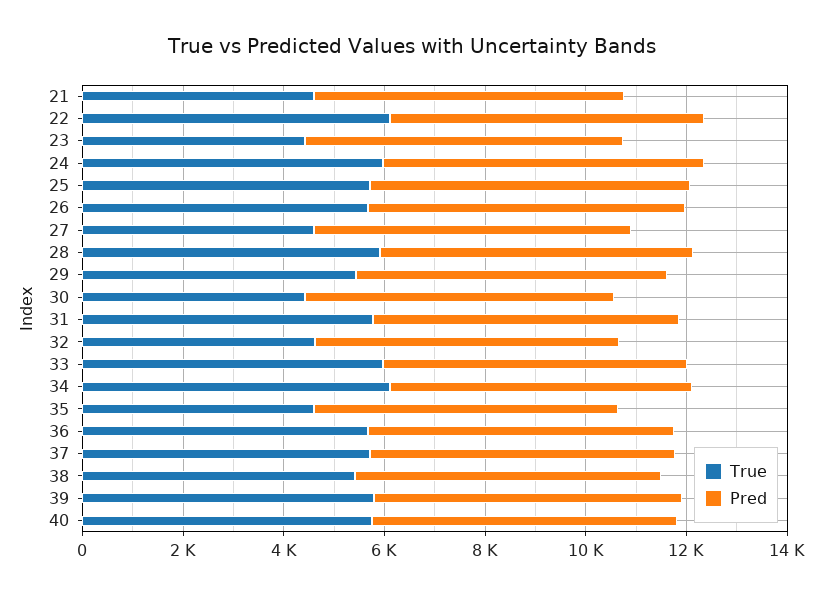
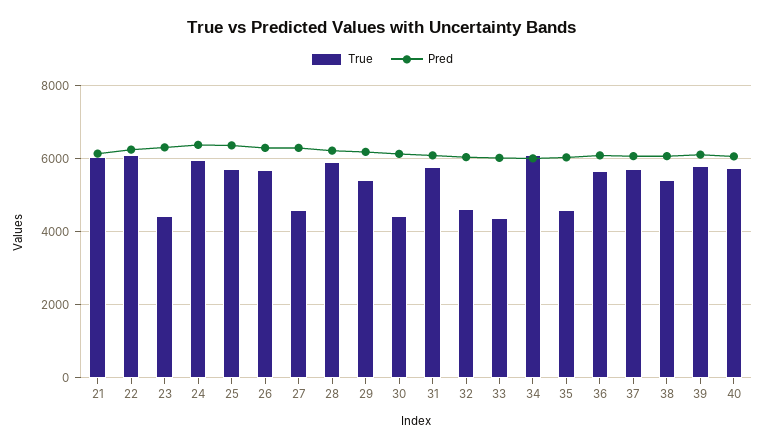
True, 21: 4500 -> 6000
True, 33: 6000 -> 4400

